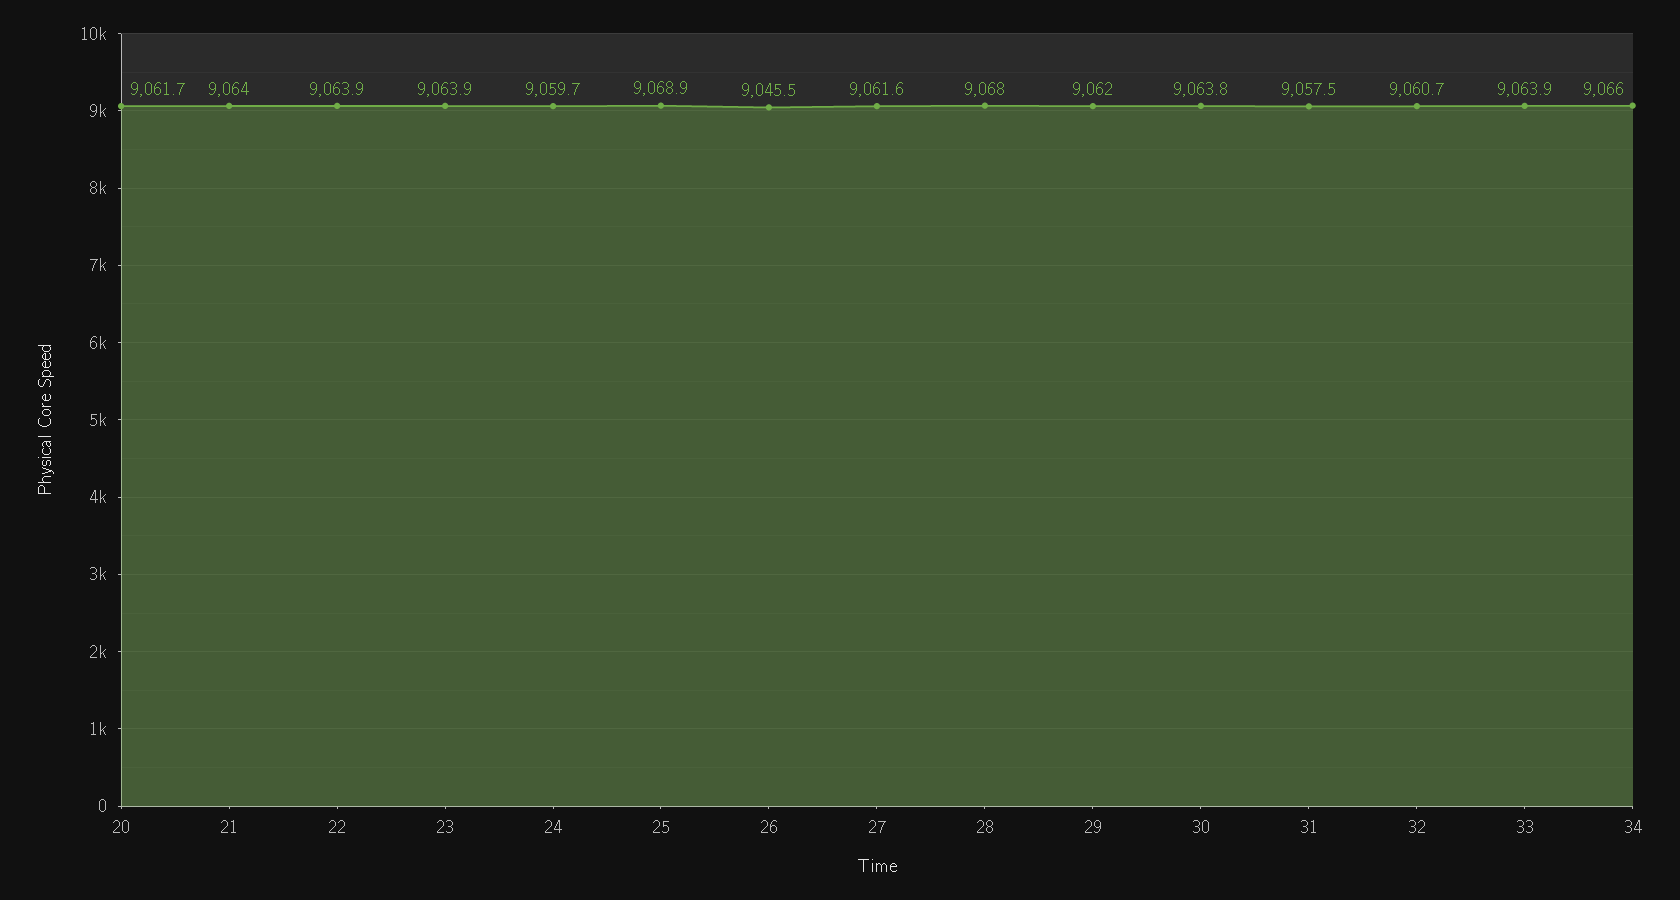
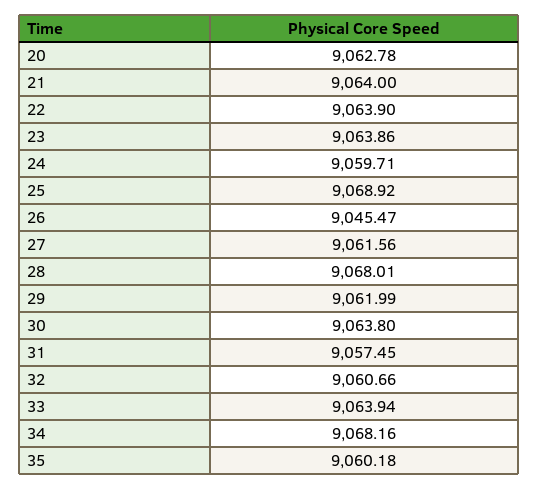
20: 9061.7 -> 9062.78
34: 9066 -> 9068.16
35: none -> 9060.18

